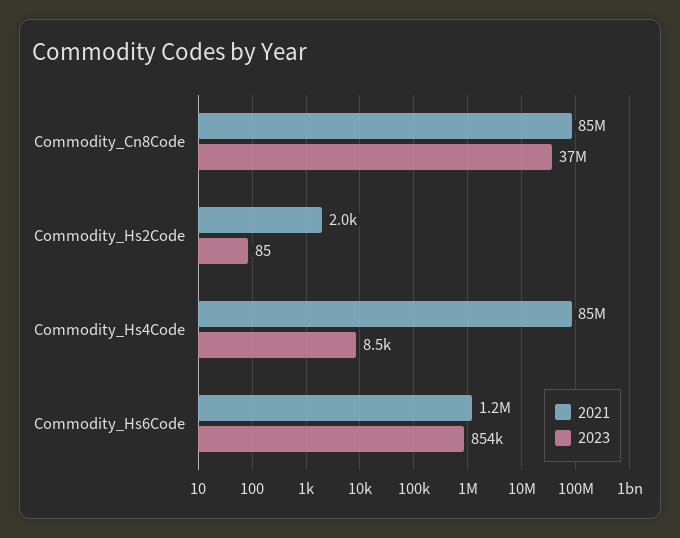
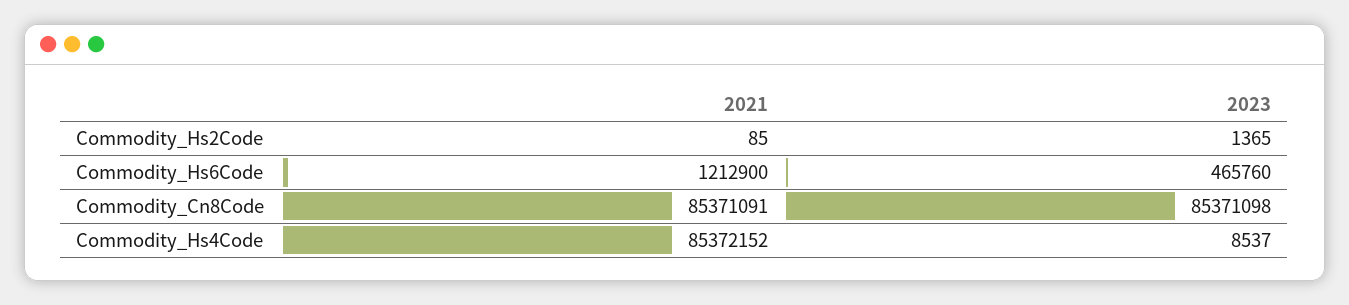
2023, Commodity_Cn8Code: 37000000 -> 85371098
2021, Commodity_Hs2Code: 2000 -> 85
2023, Commodity_Hs2Code: 85 -> 1365
2023, Commodity_Hs6Code: 854000 -> 465760

